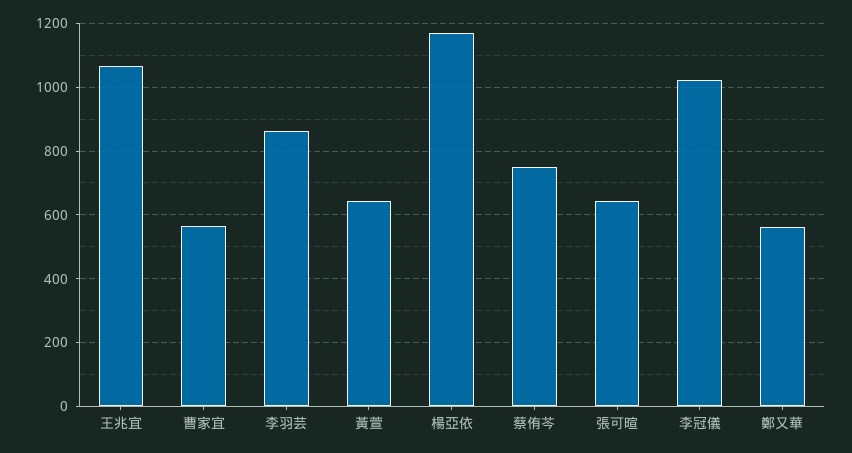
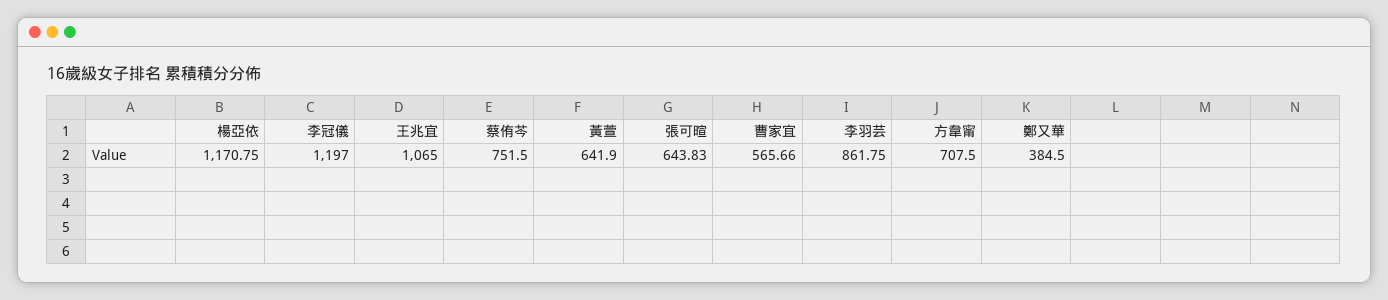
李冠儀: 1020 -> 1197
鄭又華: 560 -> 384.5
方韋甯: none -> 707.5

